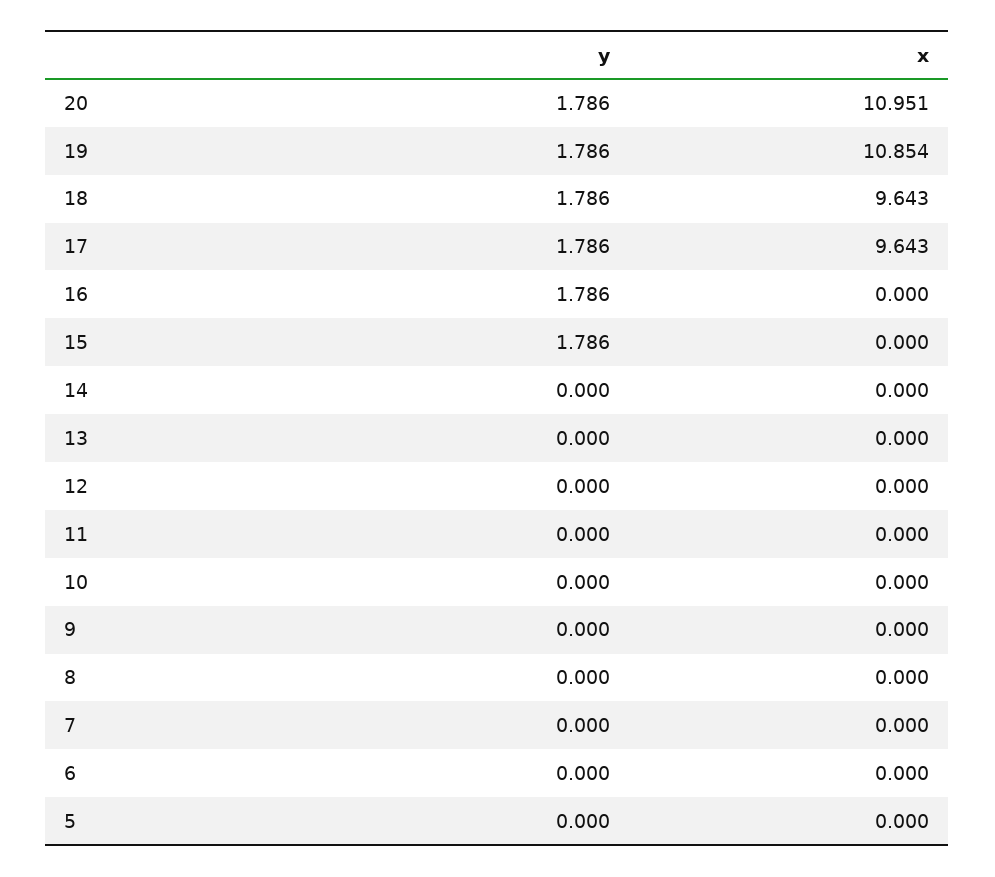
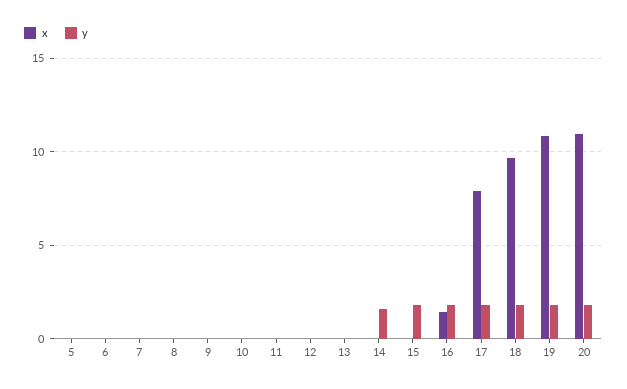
x, 17: 9.643 -> 8
x, 16: 0 -> 1.5
y, 14: 0 -> 1.5

